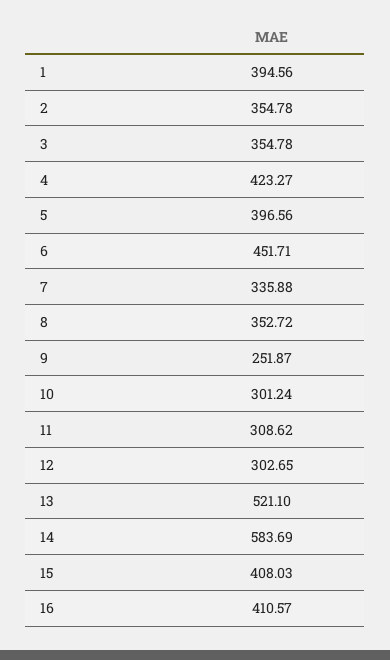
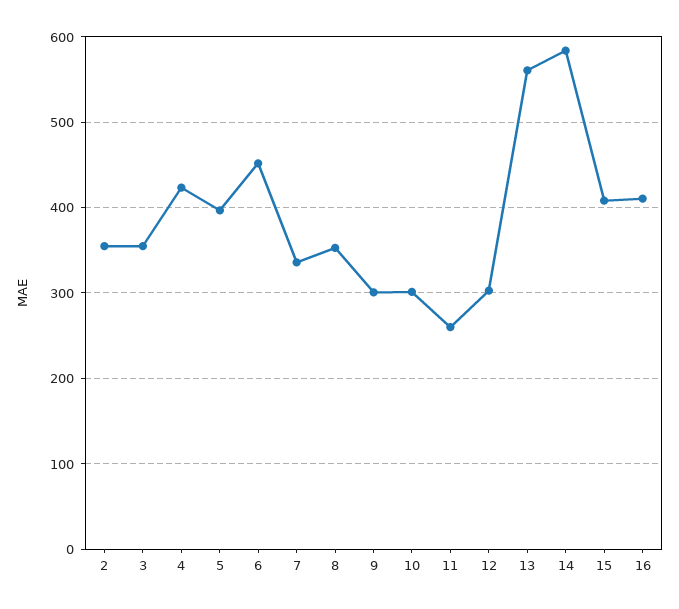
1: 394.56 -> none
9: 251.87 -> 300
11: 308.62 -> 260
13: 521.1 -> 560

